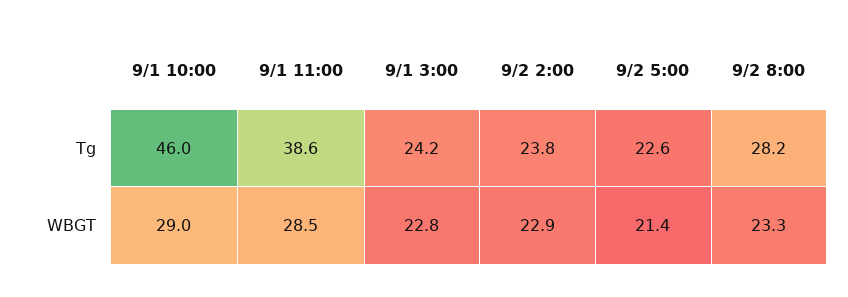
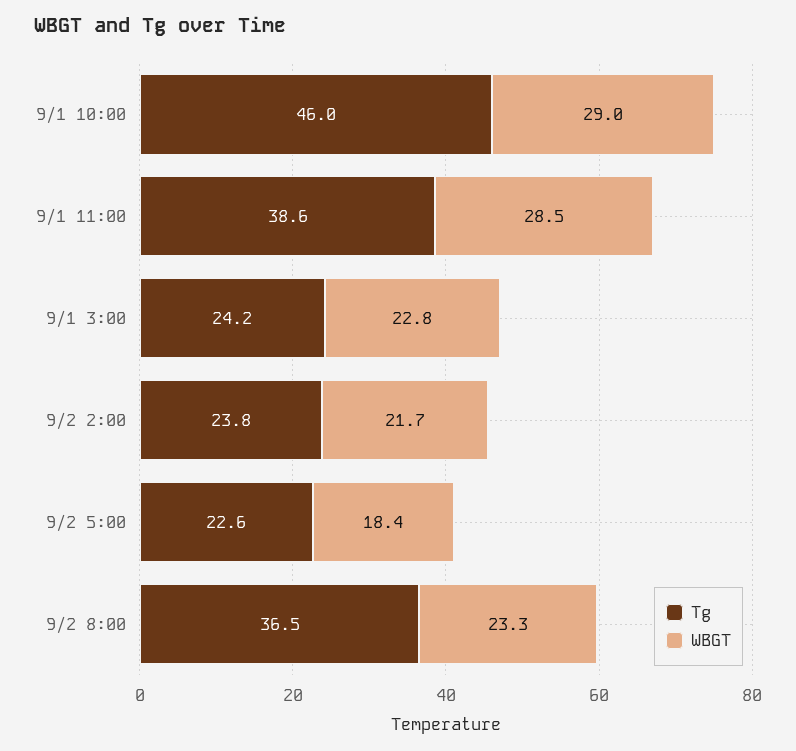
Tg, 9/2 8:00: 28.2 -> 36.5
WBGT, 9/2 2:00: 22.9 -> 21.7
WBGT, 9/2 5:00: 21.4 -> 18.4

